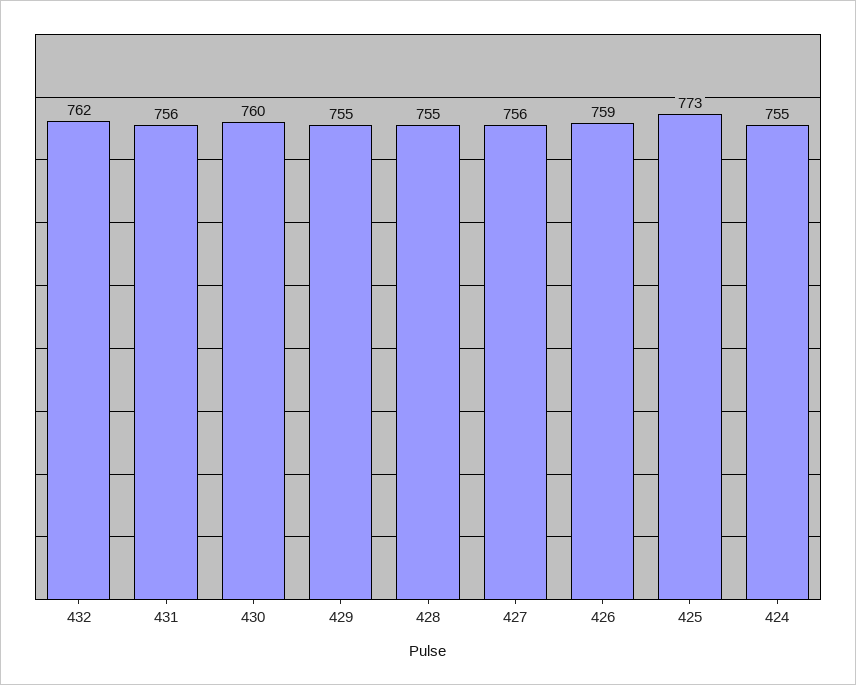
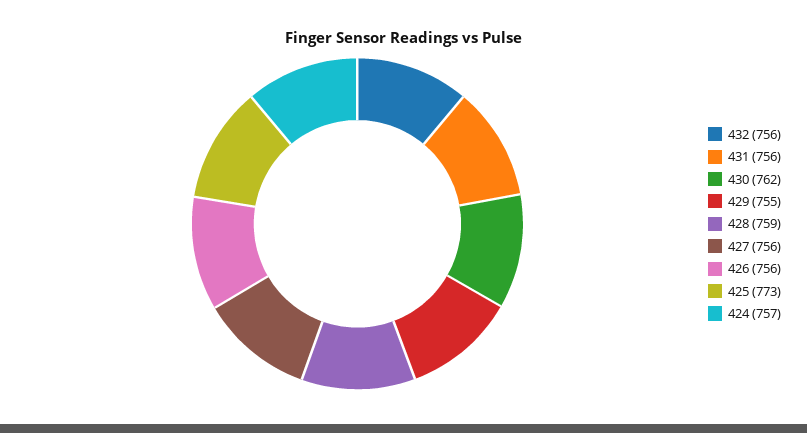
432: 762 -> 756
430: 760 -> 762
428: 755 -> 759
426: 759 -> 756
424: 755 -> 757

